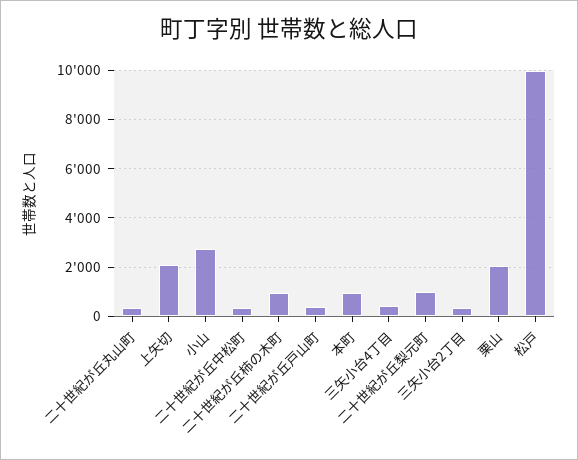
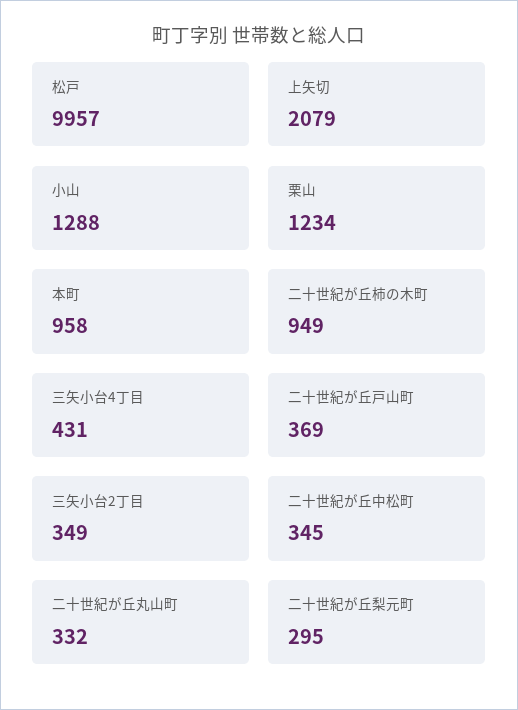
小山: 2750 -> 1288
二十世紀が丘梨元町: 1000 -> 295
栗山: 2000 -> 1234

